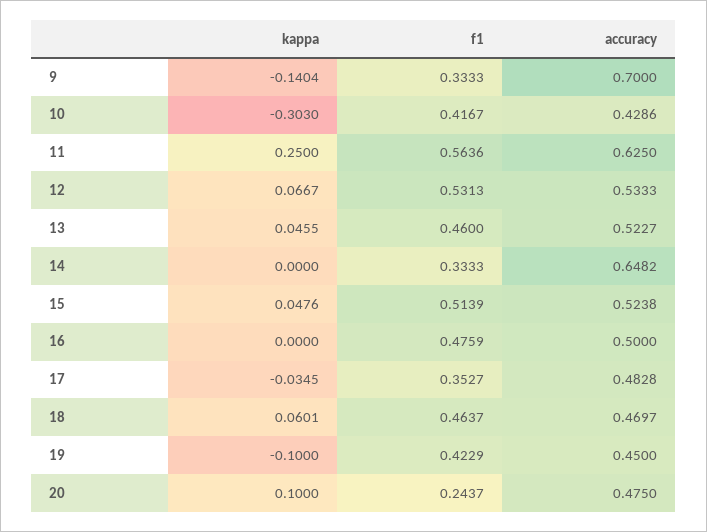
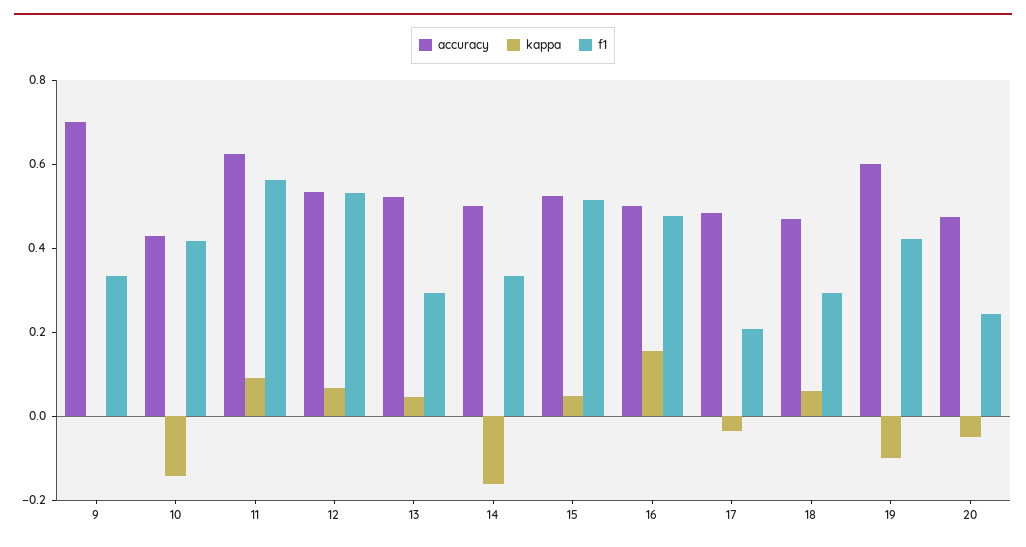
kappa, 9: -0.1404 -> 0
kappa, 10: -0.303 -> -0.15
kappa, 11: 0.25 -> 0.1
f1, 13: 0.46 -> 0.3
kappa, 14: 0 -> -0.15
accuracy, 14: 0.6482 -> 0.5
kappa, 16: 0 -> 0.15
f1, 17: 0.3527 -> 0.2
f1, 18: 0.4637 -> 0.3
accuracy, 19: 0.45 -> 0.6
kappa, 20: 0.1 -> -0.05

